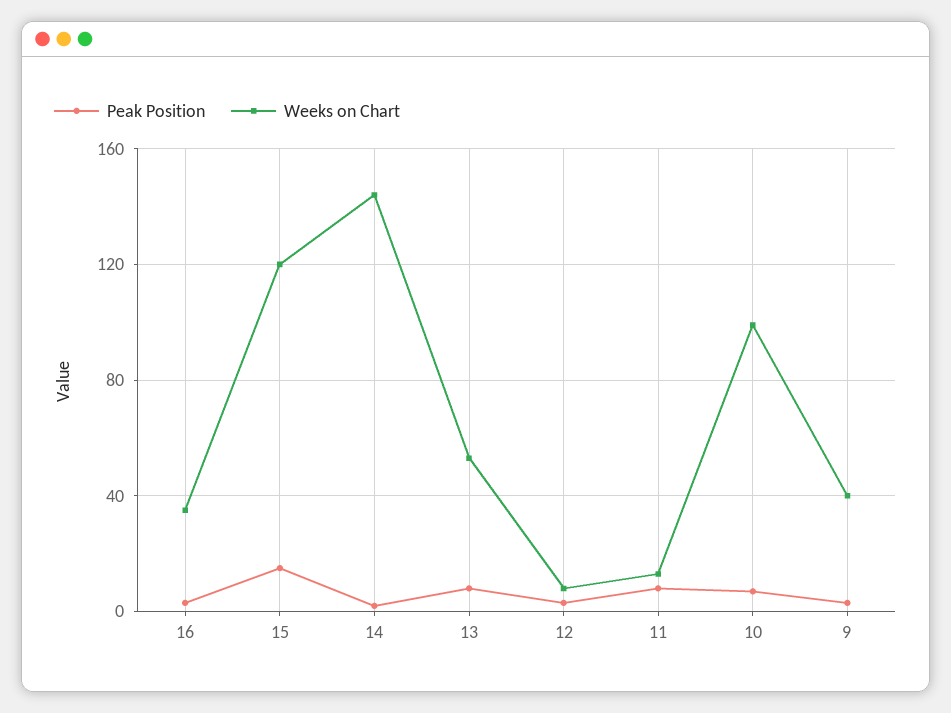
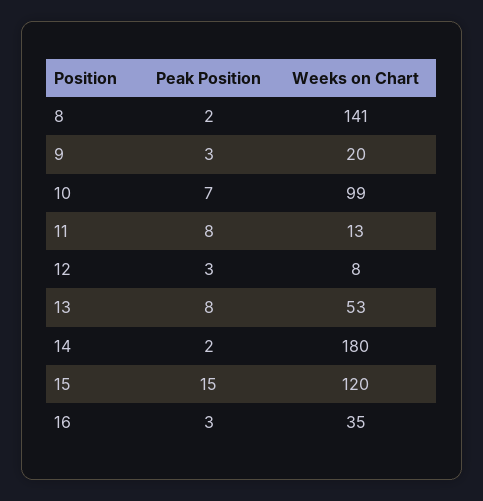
Weeks on Chart, 14: 145 -> 180
Weeks on Chart, 9: 40 -> 20
Peak Position, 8: none -> 2
Weeks on Chart, 8: none -> 141

